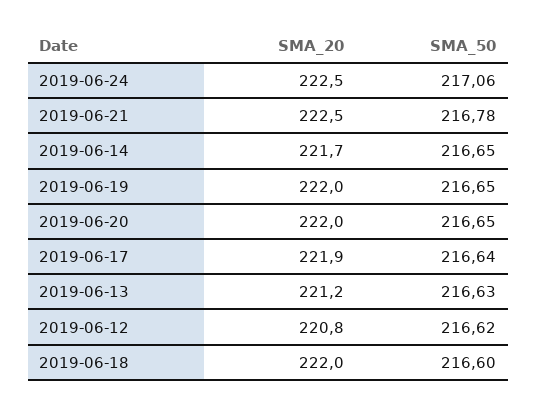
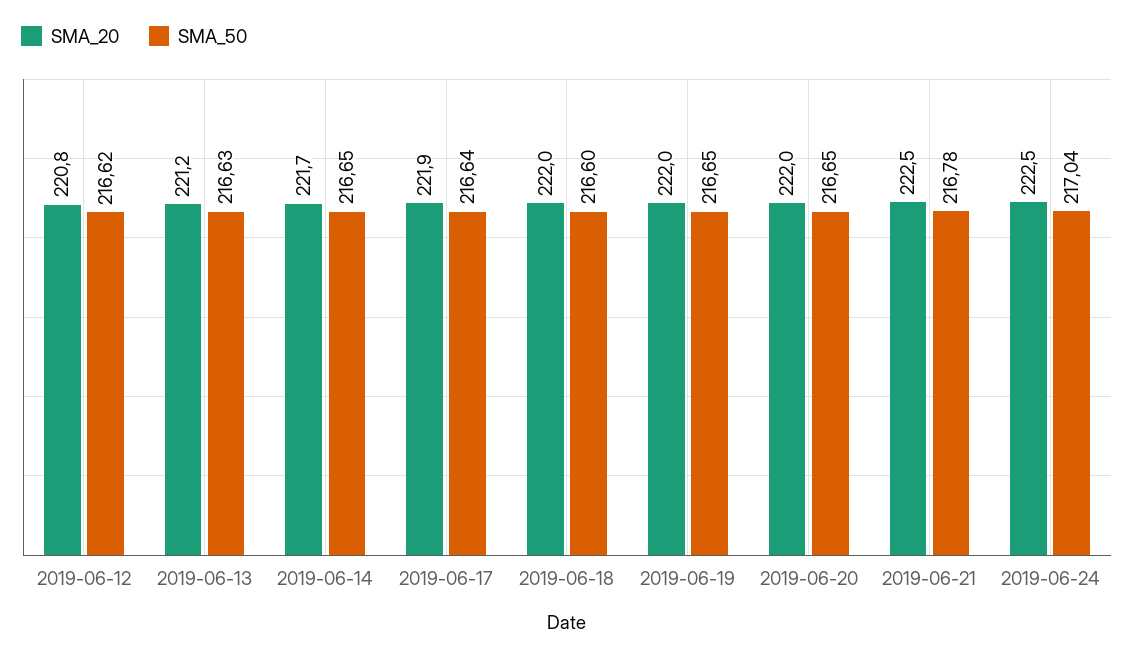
SMA_50, 2019-06-24: 217.06 -> 217.04

